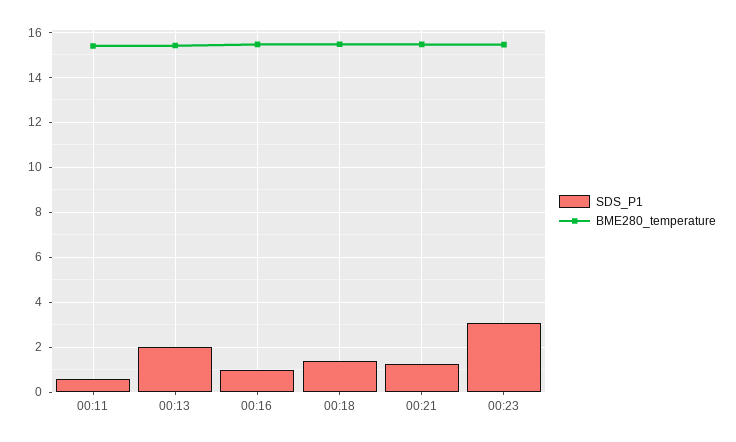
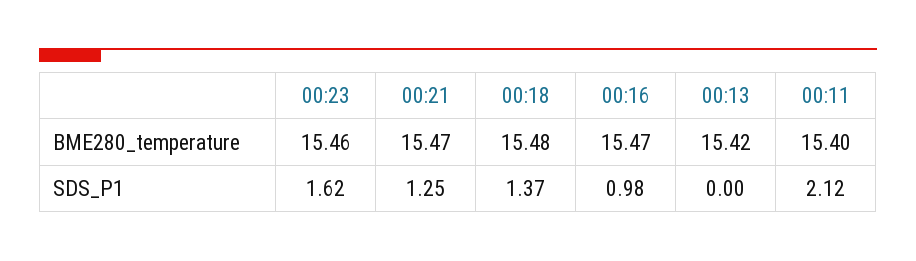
SDS_P1, 00:11: 0.5 -> 2.12
SDS_P1, 00:13: 2 -> 0
SDS_P1, 00:23: 3 -> 1.62

